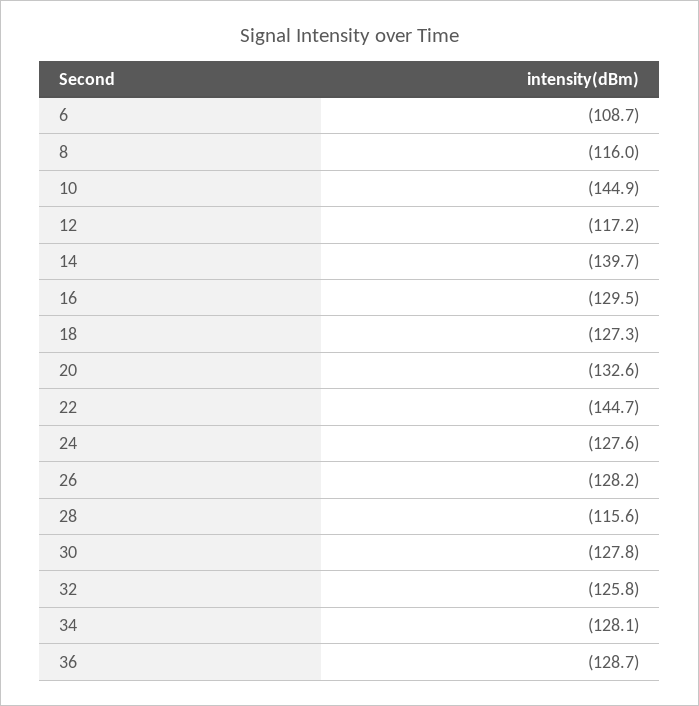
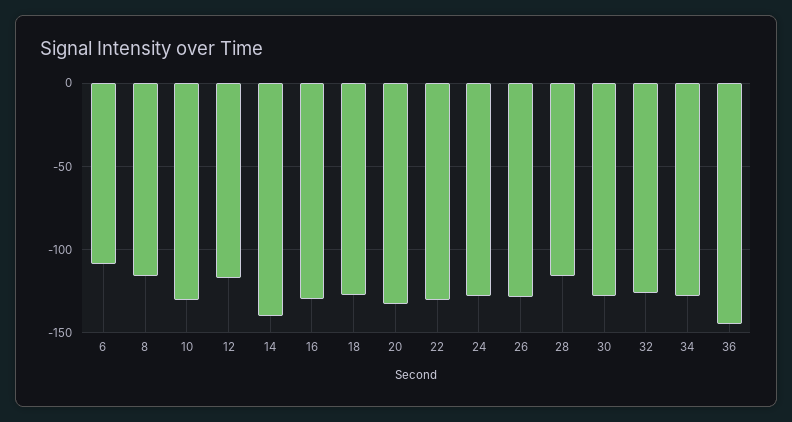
10: -144.9 -> -130
22: -144.7 -> -130
36: -128.7 -> -145

